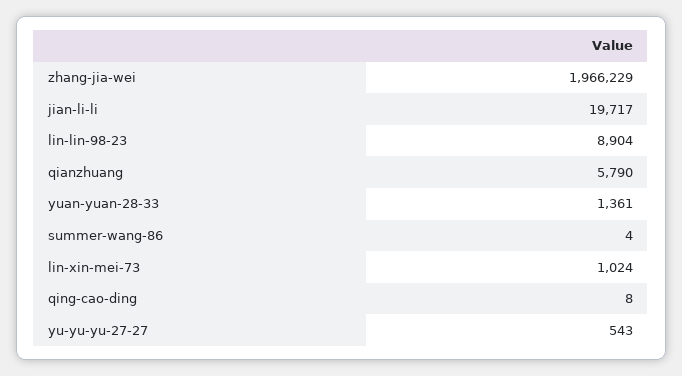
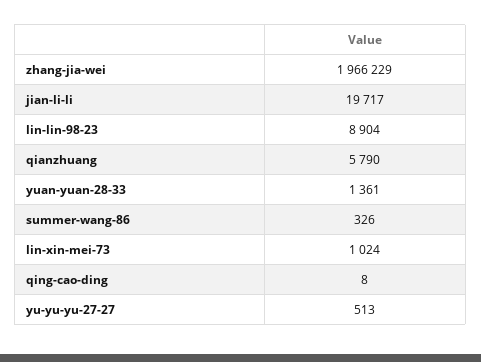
summer-wang-86: 4 -> 326
yu-yu-yu-27-27: 543 -> 513

